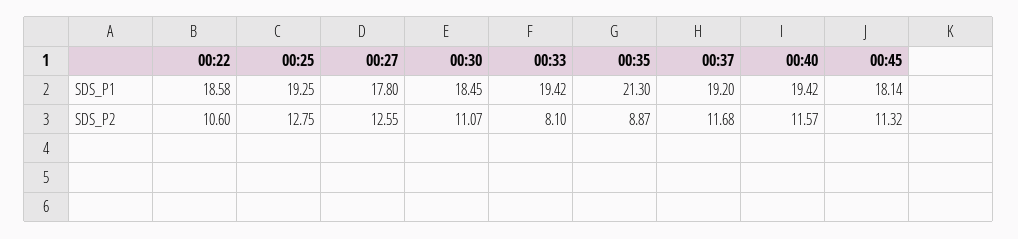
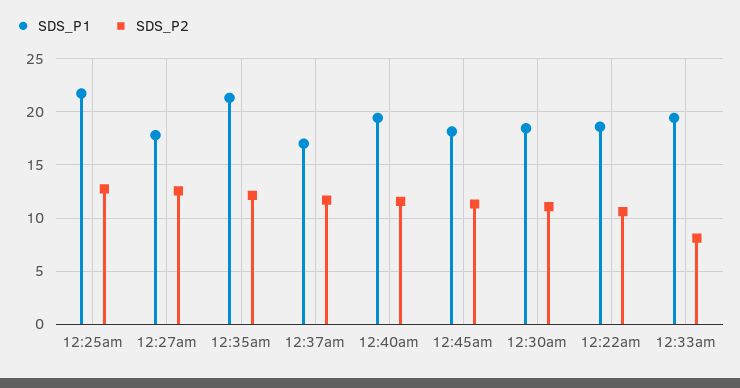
SDS_P1, 00:25: 19.25 -> 22
SDS_P1, 00:37: 19.2 -> 17
SDS_P2, 00:35: 8.87 -> 12

